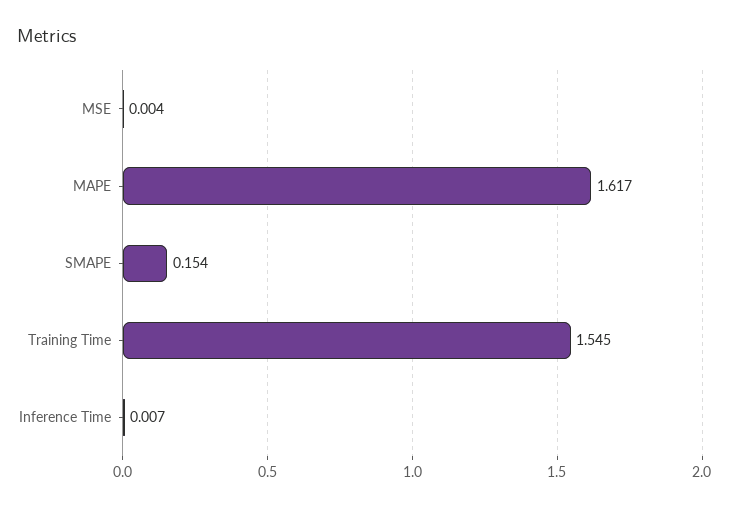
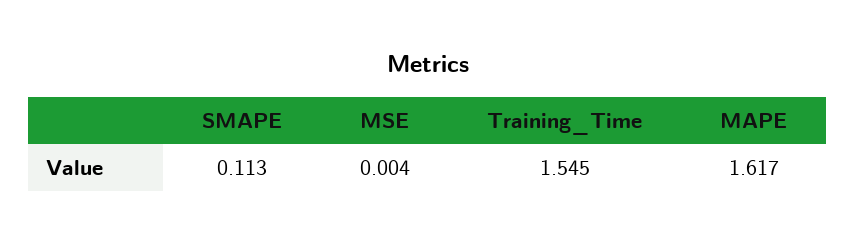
SMAPE: 0.154 -> 0.113
Inference Time: 0.007 -> none

